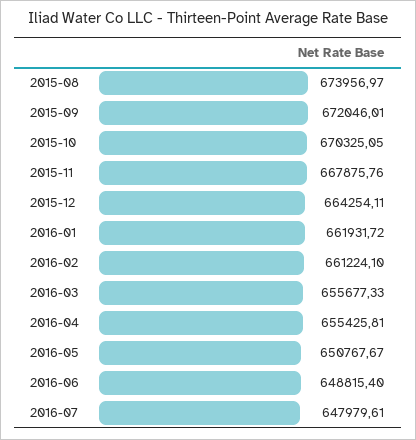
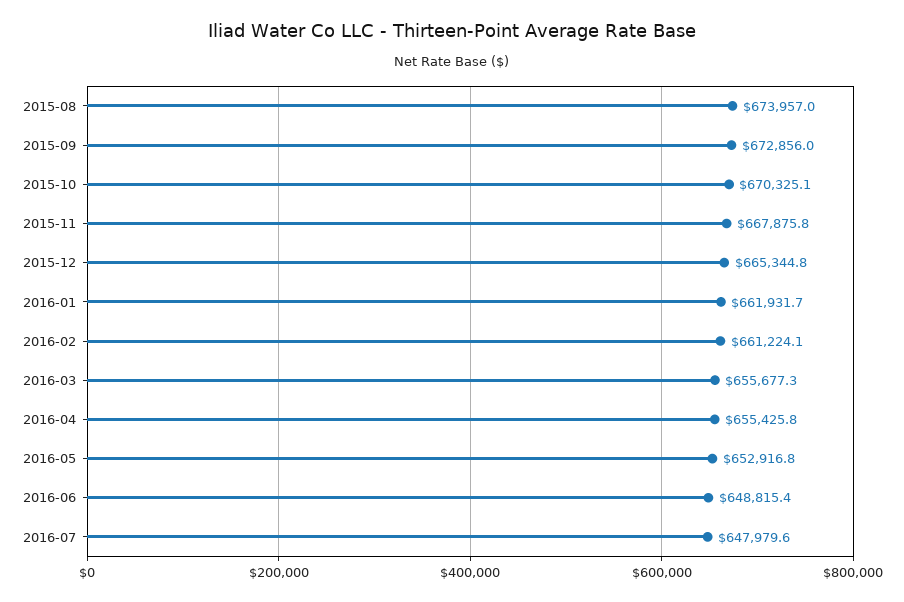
2015-09: 672046.01 -> 672856
2015-12: 664254.11 -> 665344.8
2016-05: 650767.67 -> 652916.8

